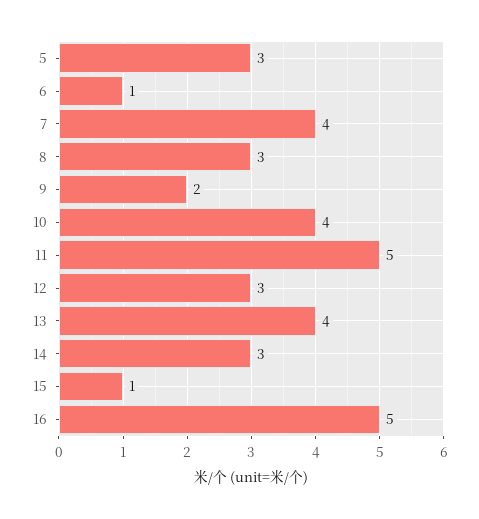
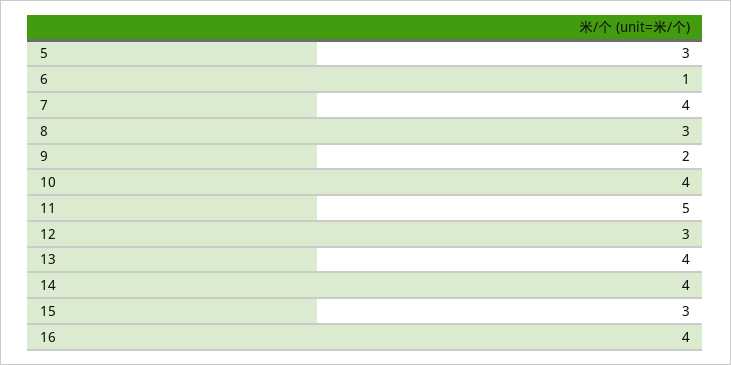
14: 3 -> 4
15: 1 -> 3
16: 5 -> 4

